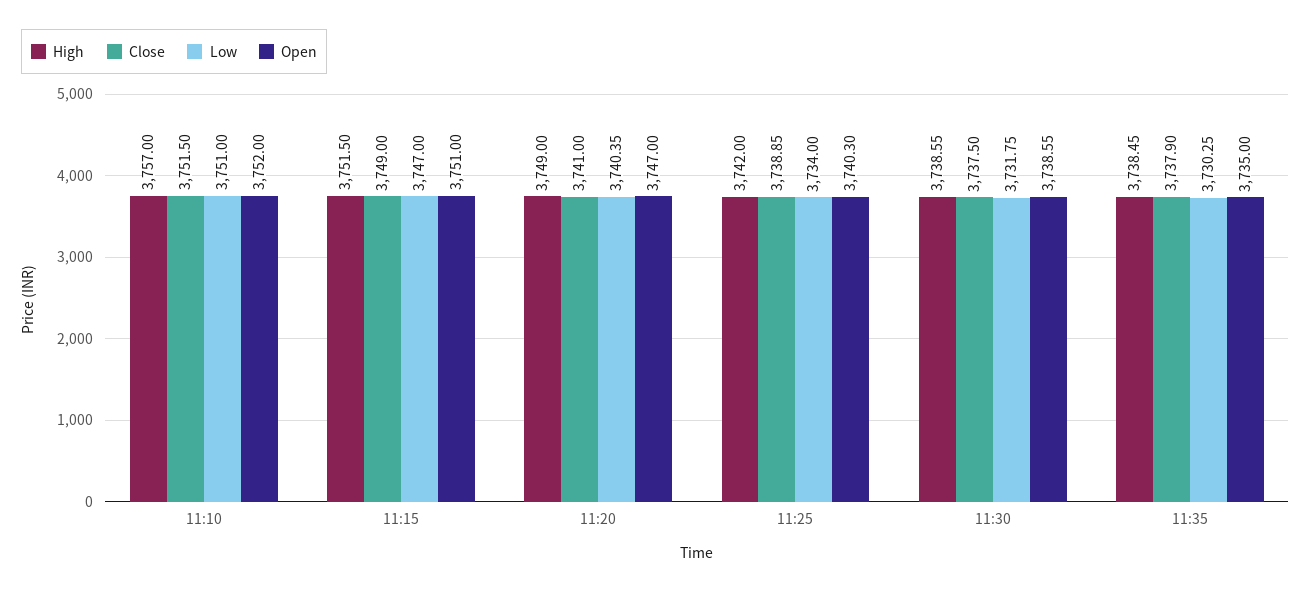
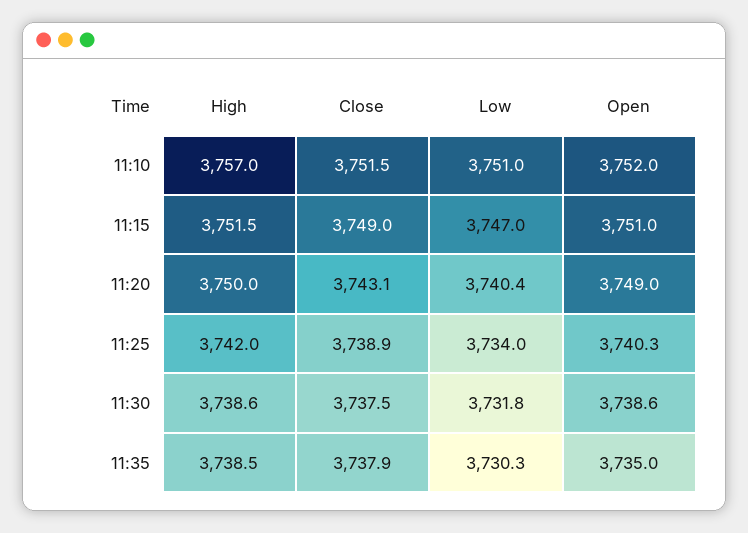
High, 11:20: 3749 -> 3750
Close, 11:20: 3741 -> 3743.1
Open, 11:20: 3747 -> 3749

